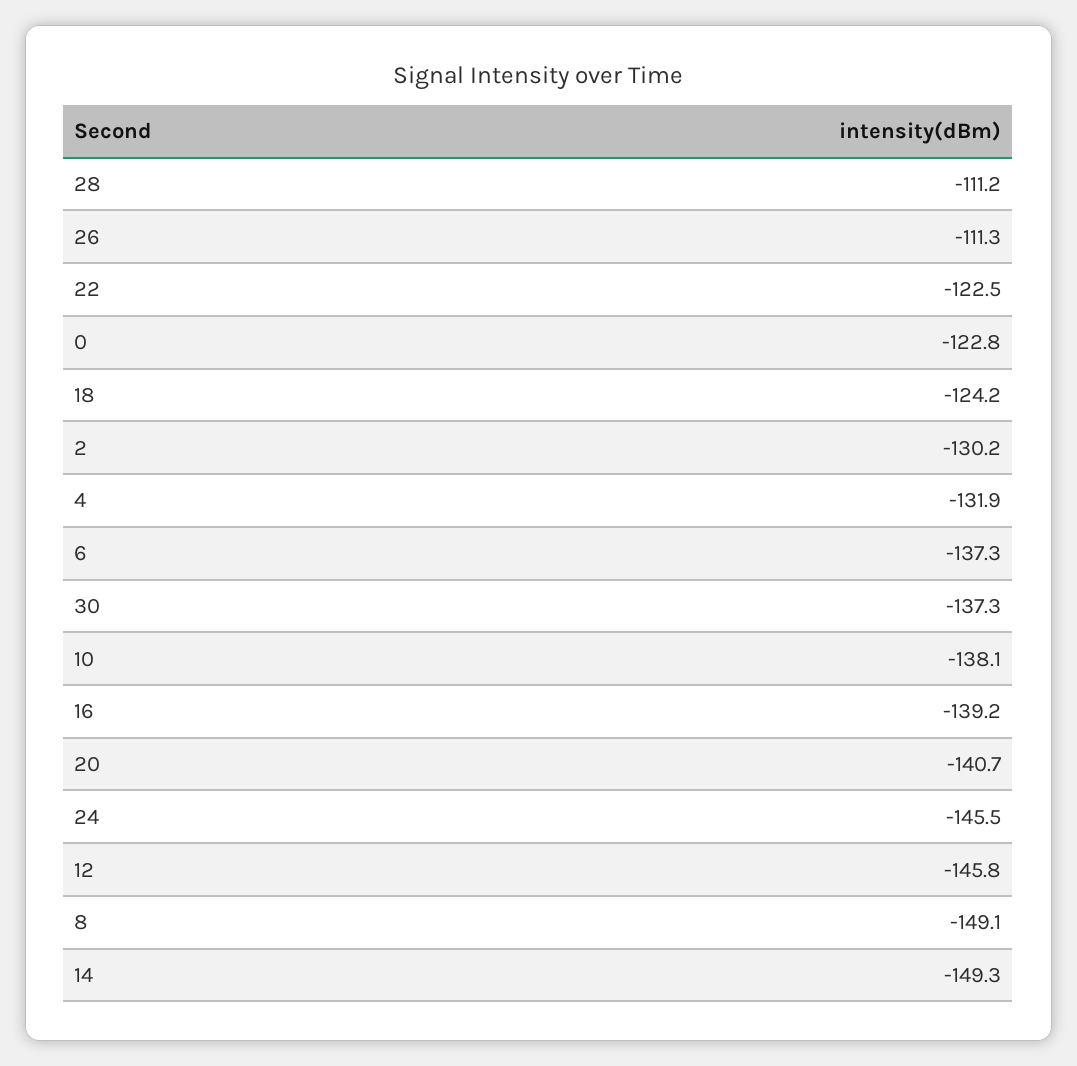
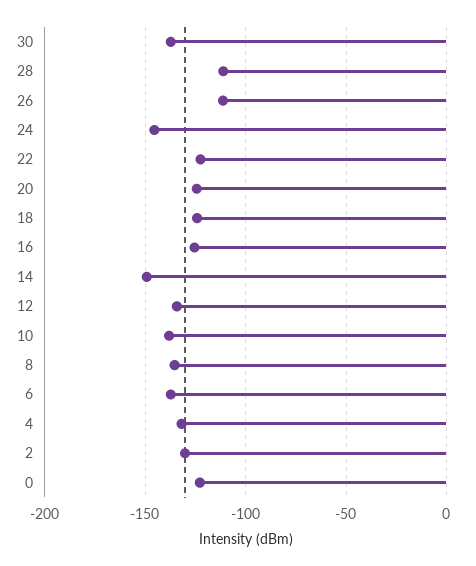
16: -139.2 -> -125
20: -140.7 -> -125
12: -145.8 -> -135
8: -149.1 -> -135

